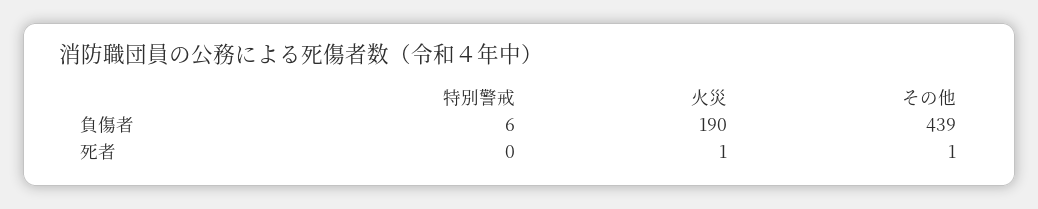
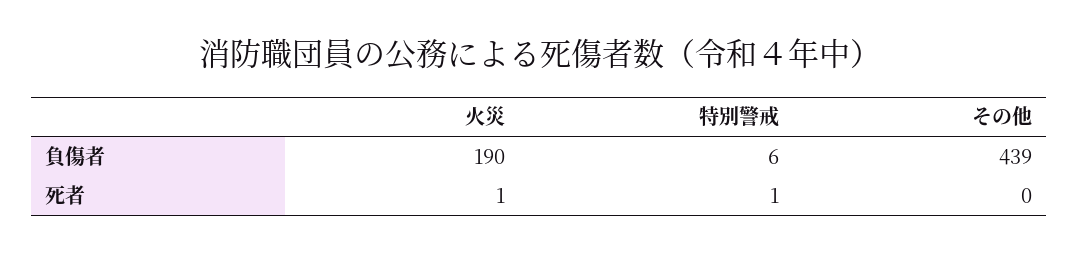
特別警戒, 死者: 0 -> 1
その他, 死者: 1 -> 0

